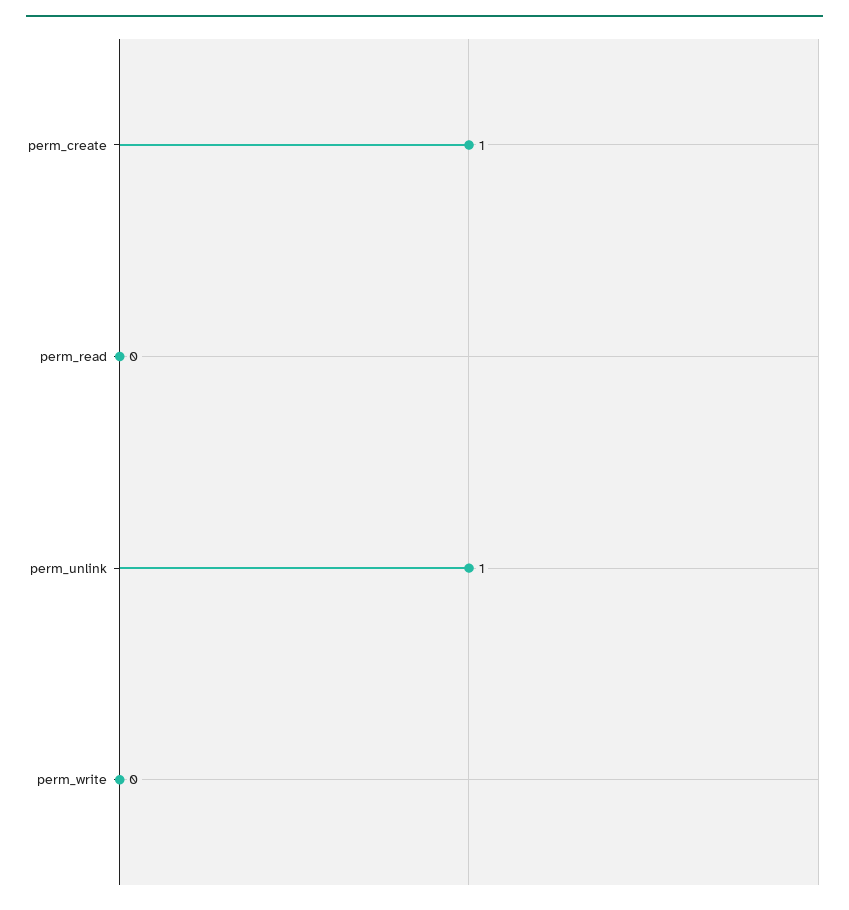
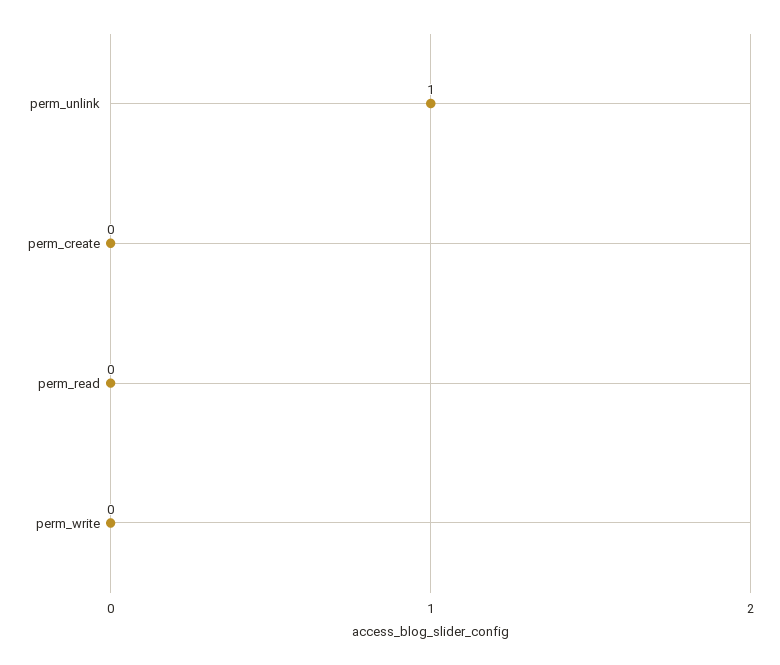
perm_create: 1 -> 0

